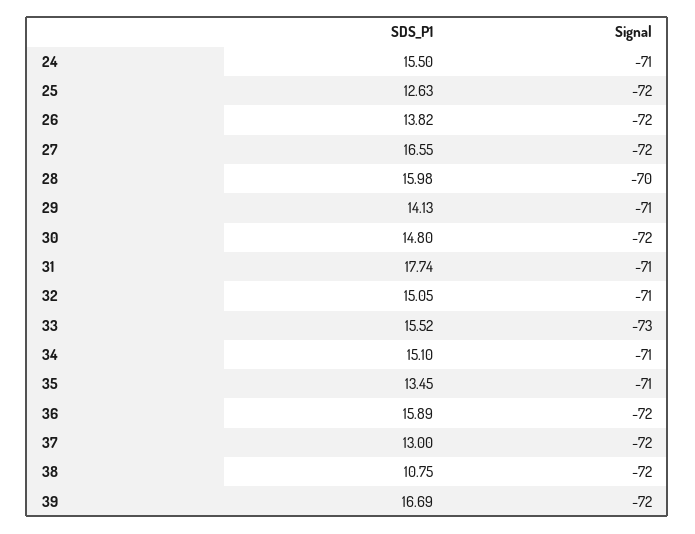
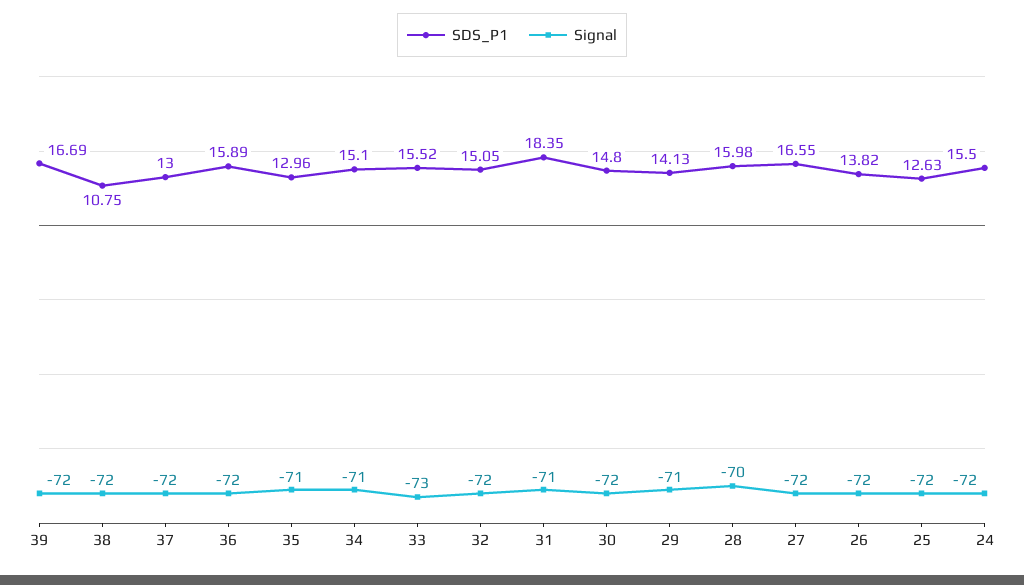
Signal, 24: -71 -> -72
SDS_P1, 31: 17.74 -> 18.35
Signal, 32: -71 -> -72
SDS_P1, 35: 13.45 -> 12.96

